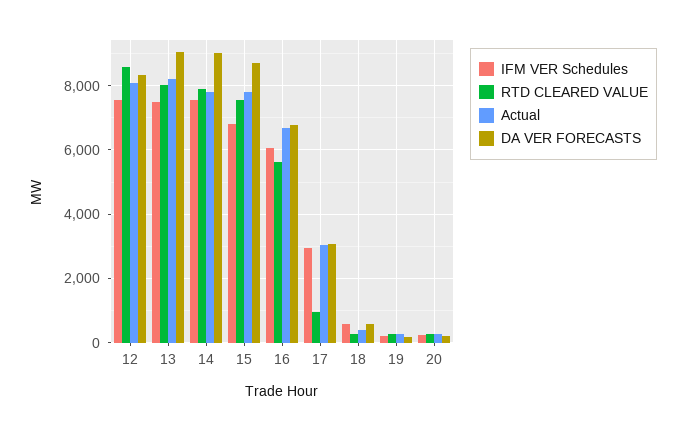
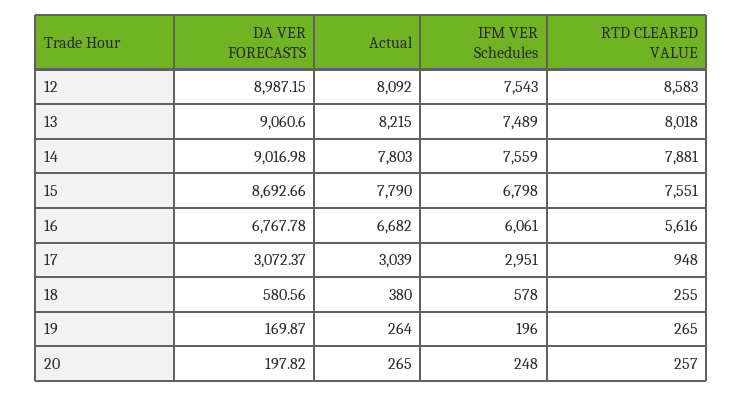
DA VER FORECASTS, 12: 8400 -> 8987.15

